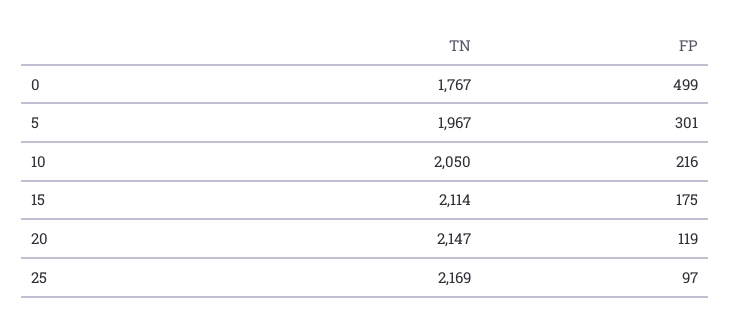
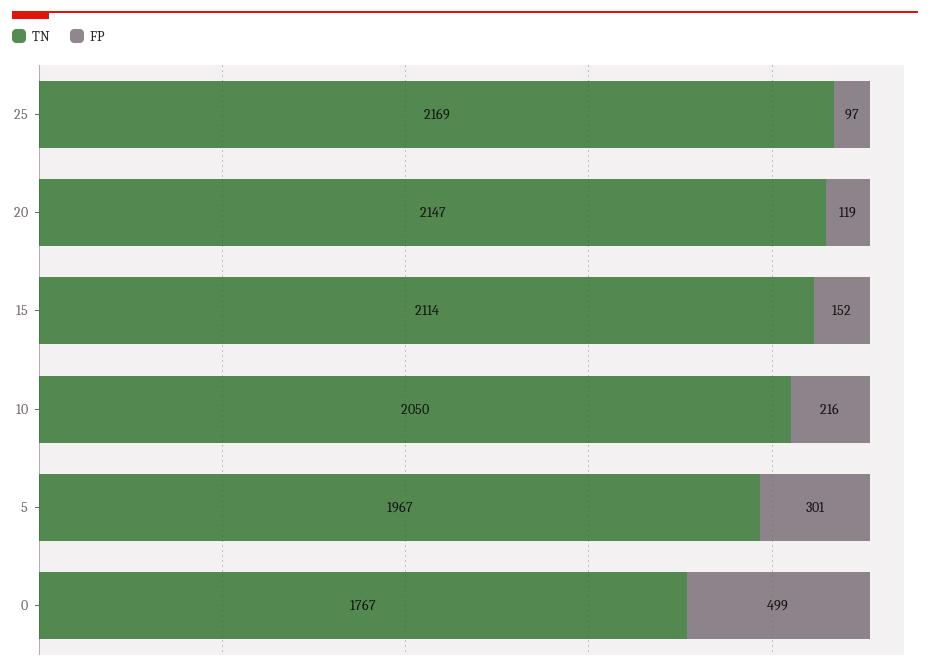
FP, 15: 175 -> 152

